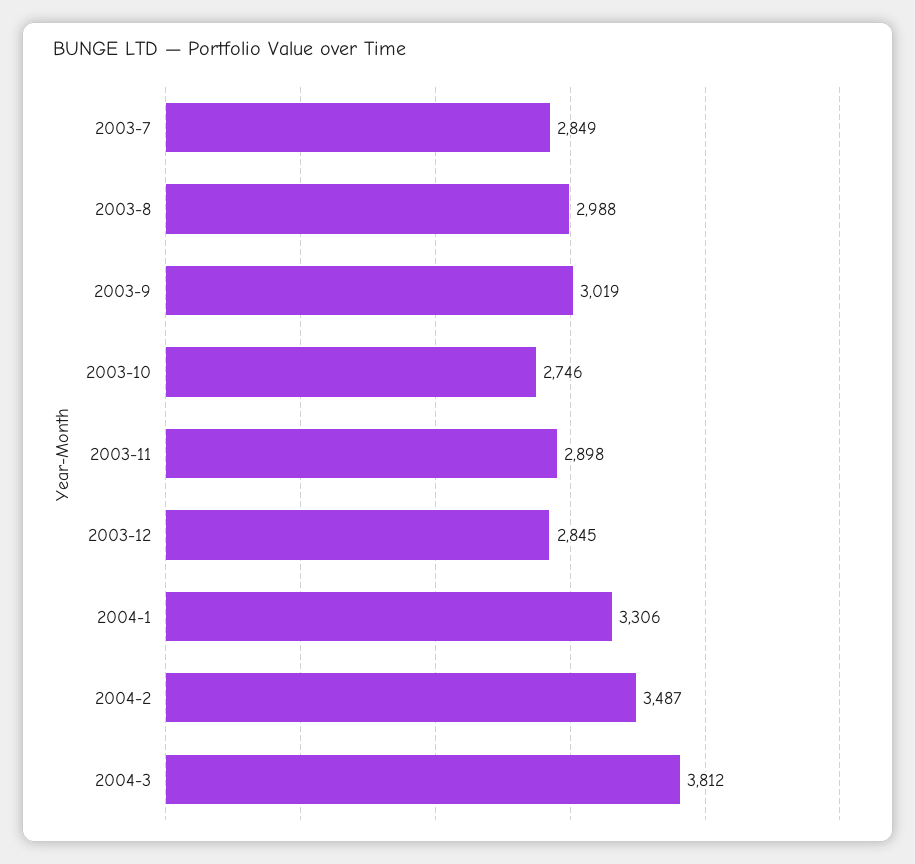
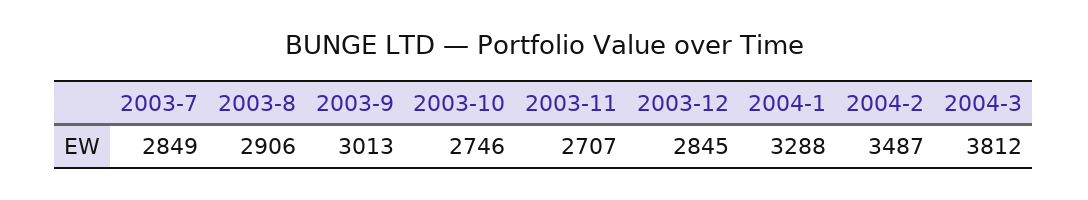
2003-8: 2988 -> 2906
2003-9: 3019 -> 3013
2003-11: 2898 -> 2707
2004-1: 3306 -> 3288

